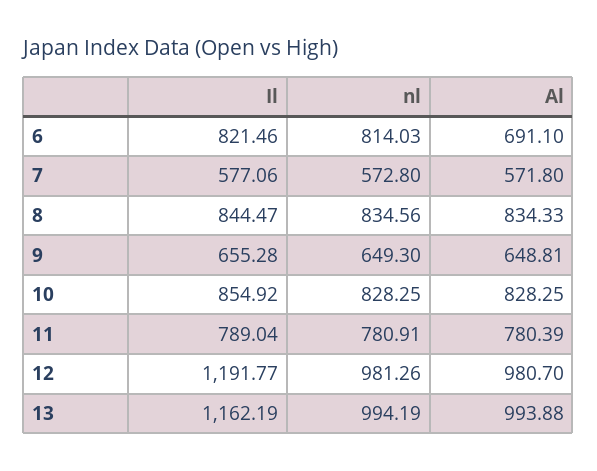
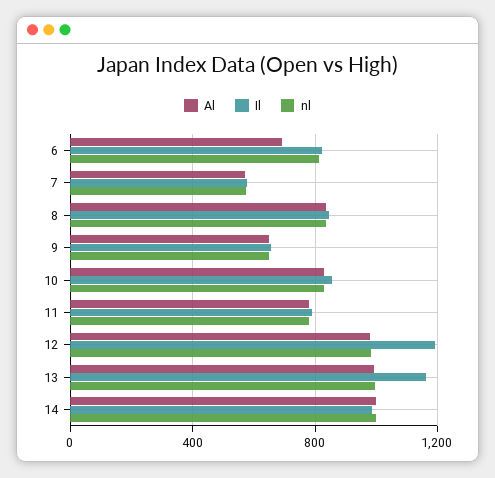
Al, 14: none -> 1000
Il, 14: none -> 1000
nl, 14: none -> 1000

